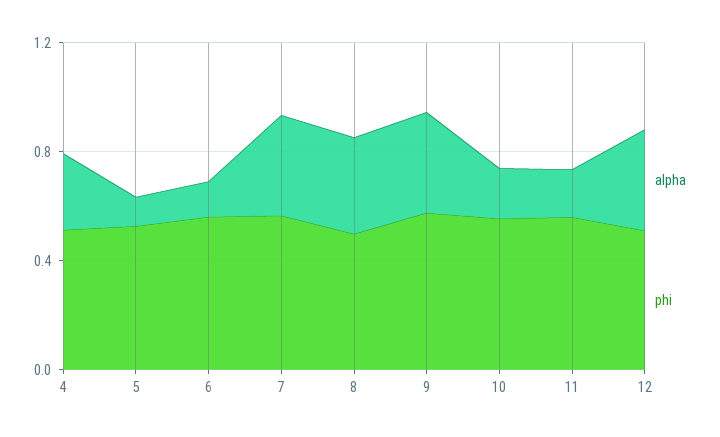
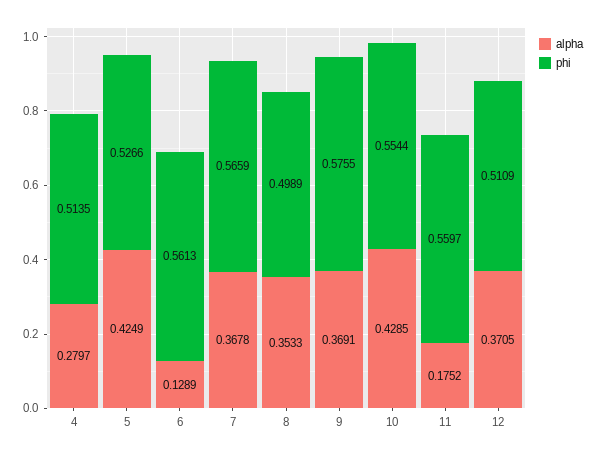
alpha, 5: 0.1 -> 0.4249
alpha, 10: 0.2 -> 0.4285

